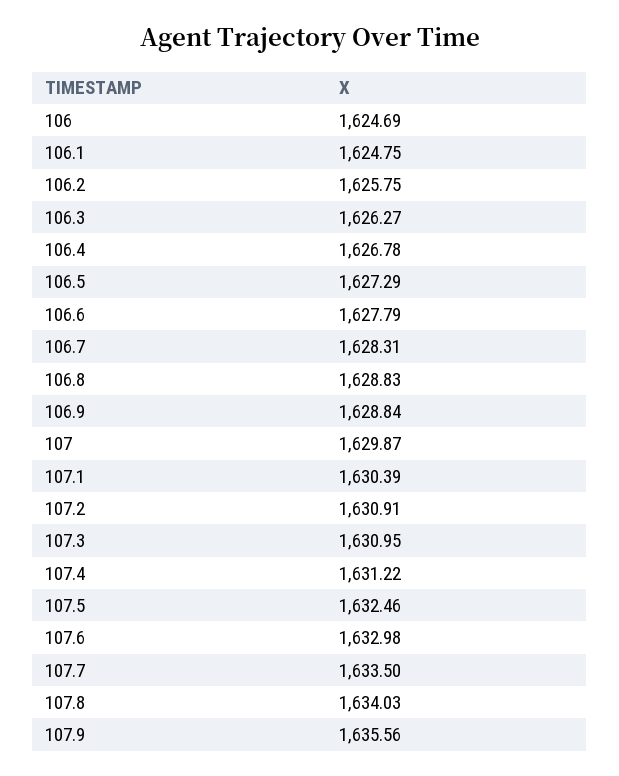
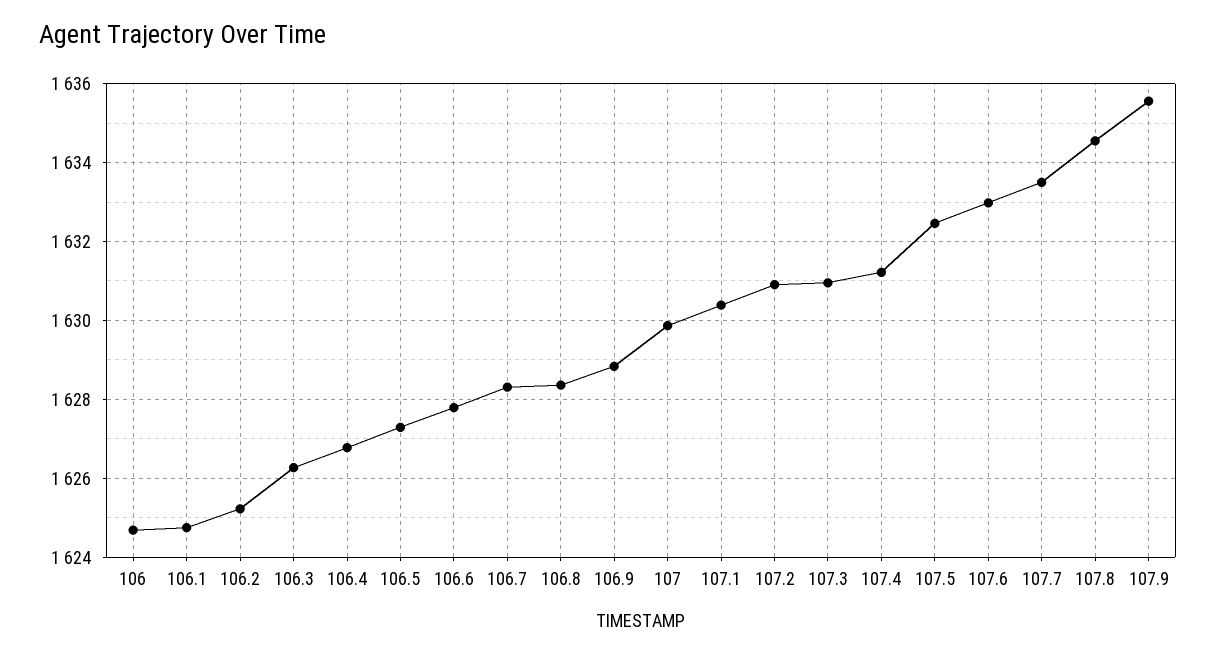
106.2: 1625.75 -> 1625.2
106.8: 1628.83 -> 1628.4
107.8: 1634.03 -> 1634.6

